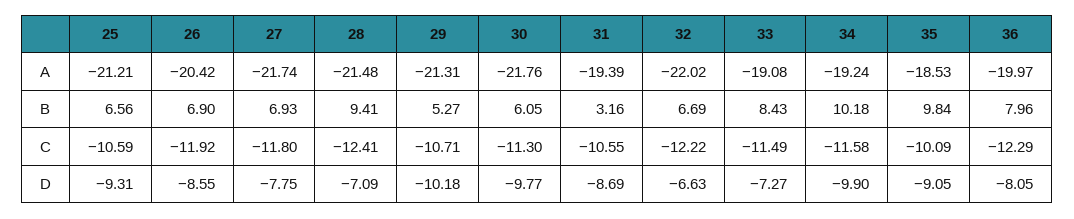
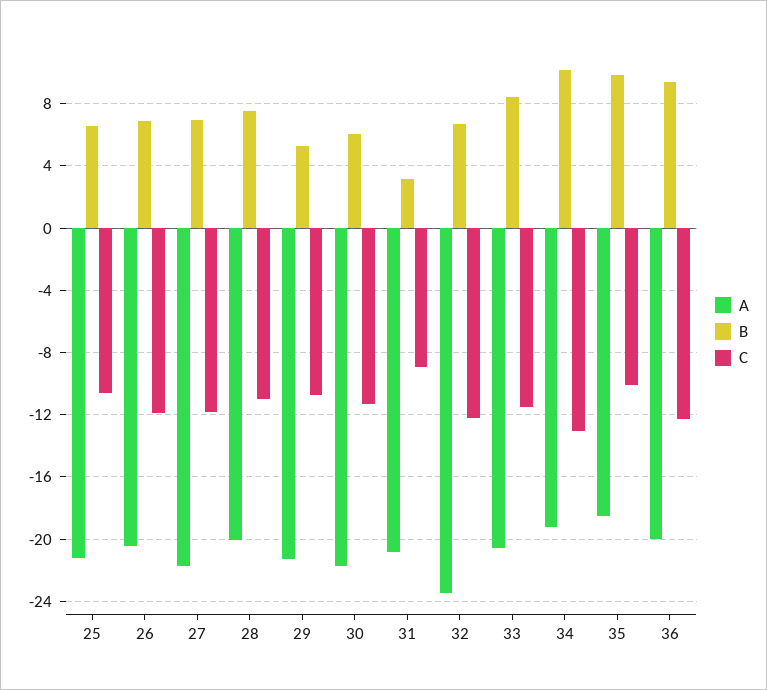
A, 28: -21.48 -> -20
A, 31: -19.39 -> -21
A, 32: -22.02 -> -23.5
A, 33: -19.08 -> -20.5
B, 28: 9.41 -> 7.5
B, 36: 7.96 -> 9.5
C, 28: -12.41 -> -11
C, 31: -10.55 -> -9
C, 34: -11.58 -> -13
D, 25: -9.31 -> none
D, 26: -8.55 -> none
D, 27: -7.75 -> none
D, 28: -7.09 -> none
D, 29: -10.18 -> none
D, 30: -9.77 -> none
D, 31: -8.69 -> none
D, 32: -6.63 -> none
D, 33: -7.27 -> none
D, 34: -9.9 -> none
D, 35: -9.05 -> none
D, 36: -8.05 -> none

